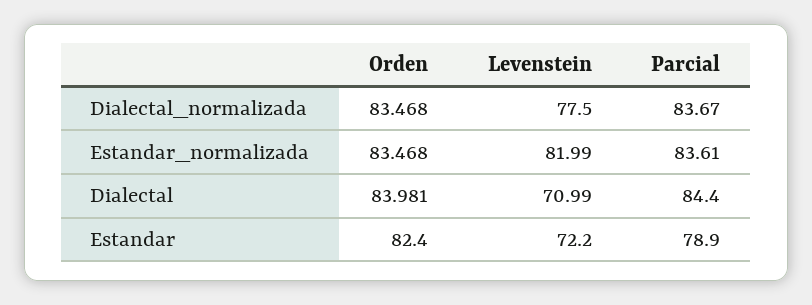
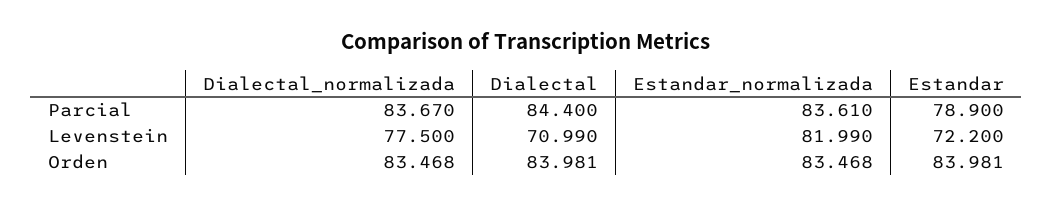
Orden, Estandar: 82.4 -> 83.981

